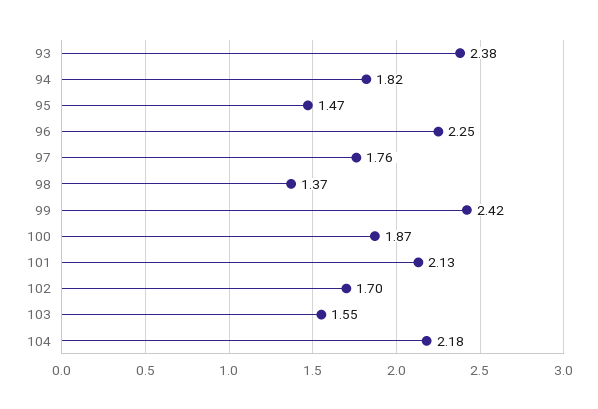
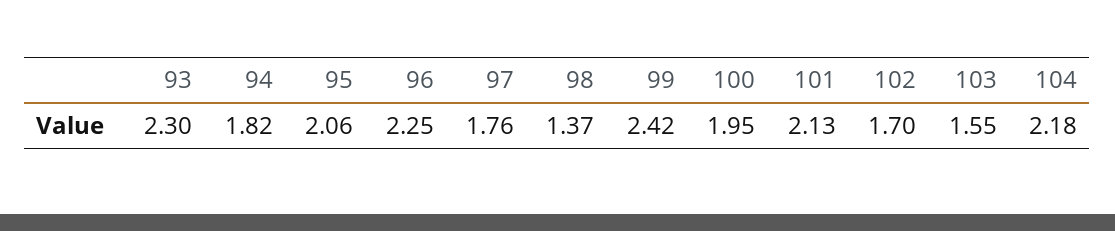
93: 2.38 -> 2.3
95: 1.47 -> 2.06
100: 1.87 -> 1.95

